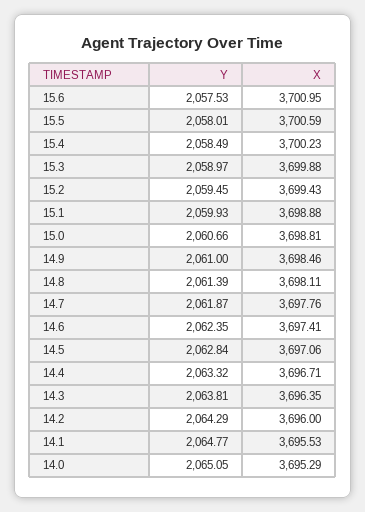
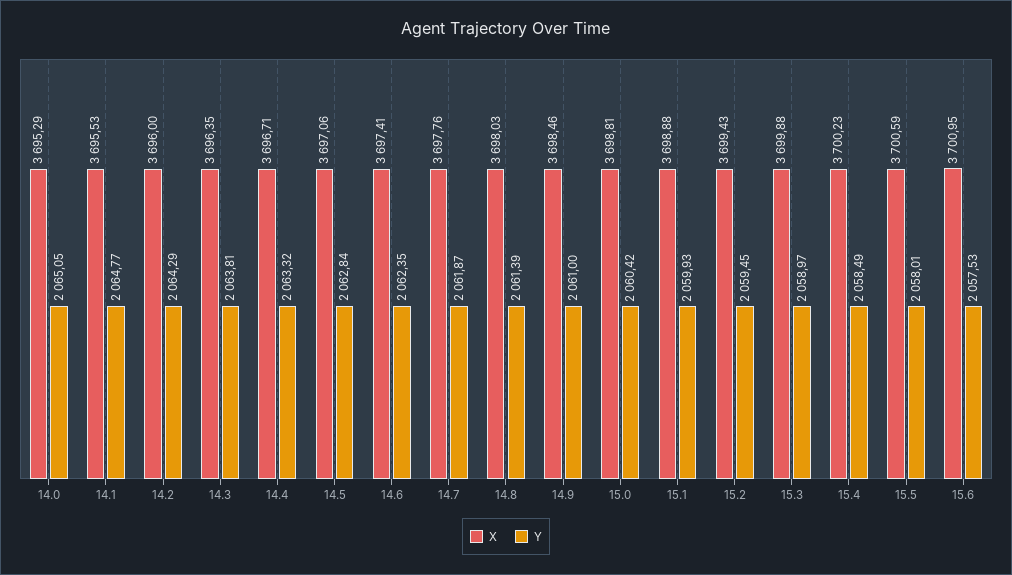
Y, 15.0: 2060.66 -> 2060.42
X, 14.8: 3698.11 -> 3698.03

